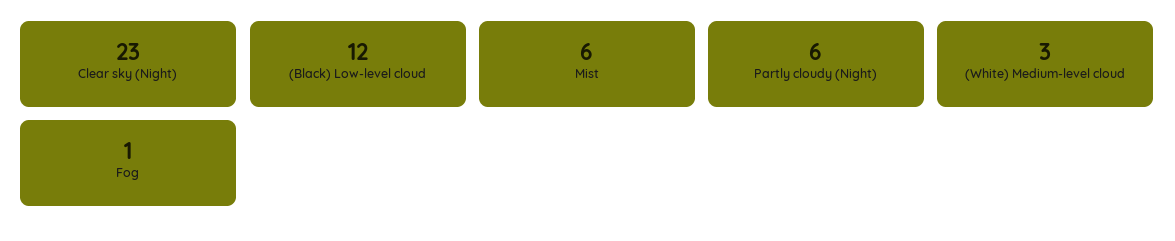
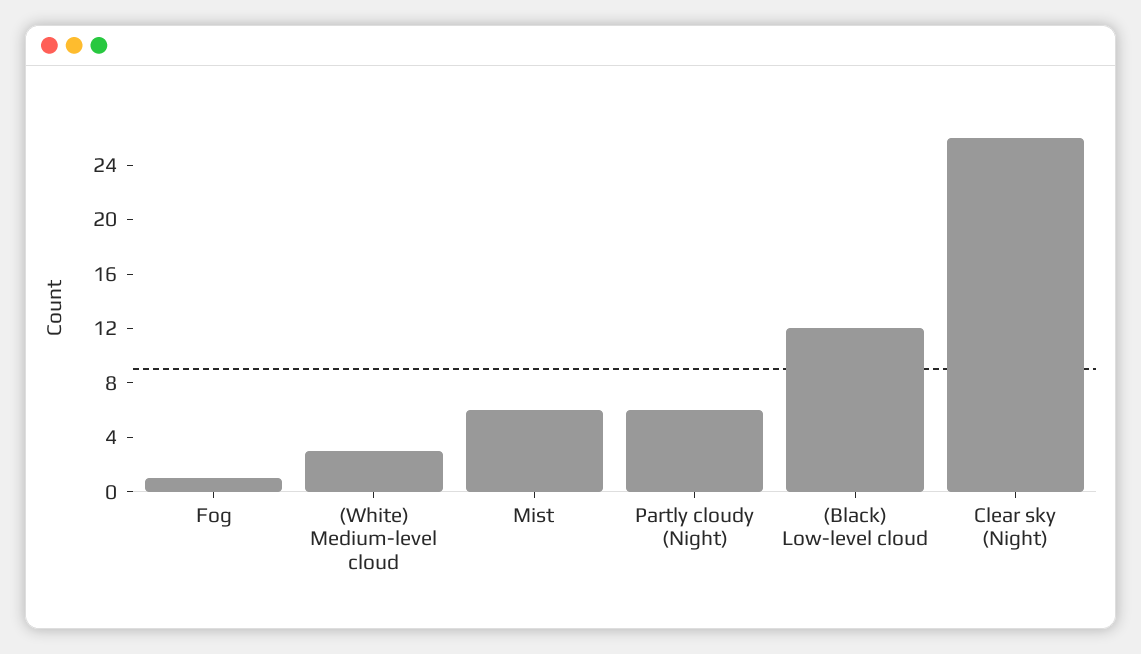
Clear sky (Night): 23 -> 26

